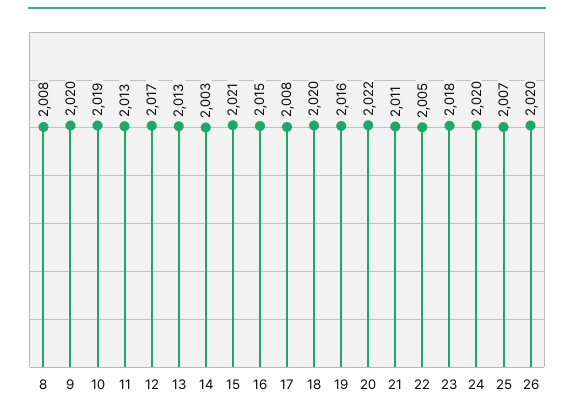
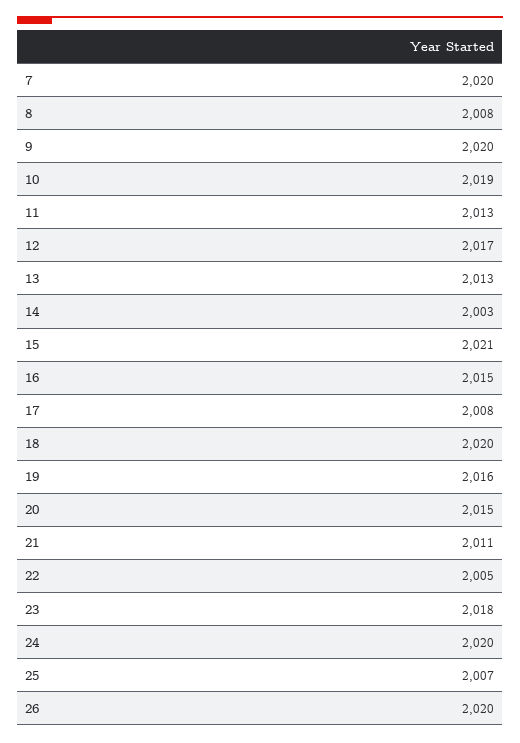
20: 2022 -> 2015
7: none -> 2020

